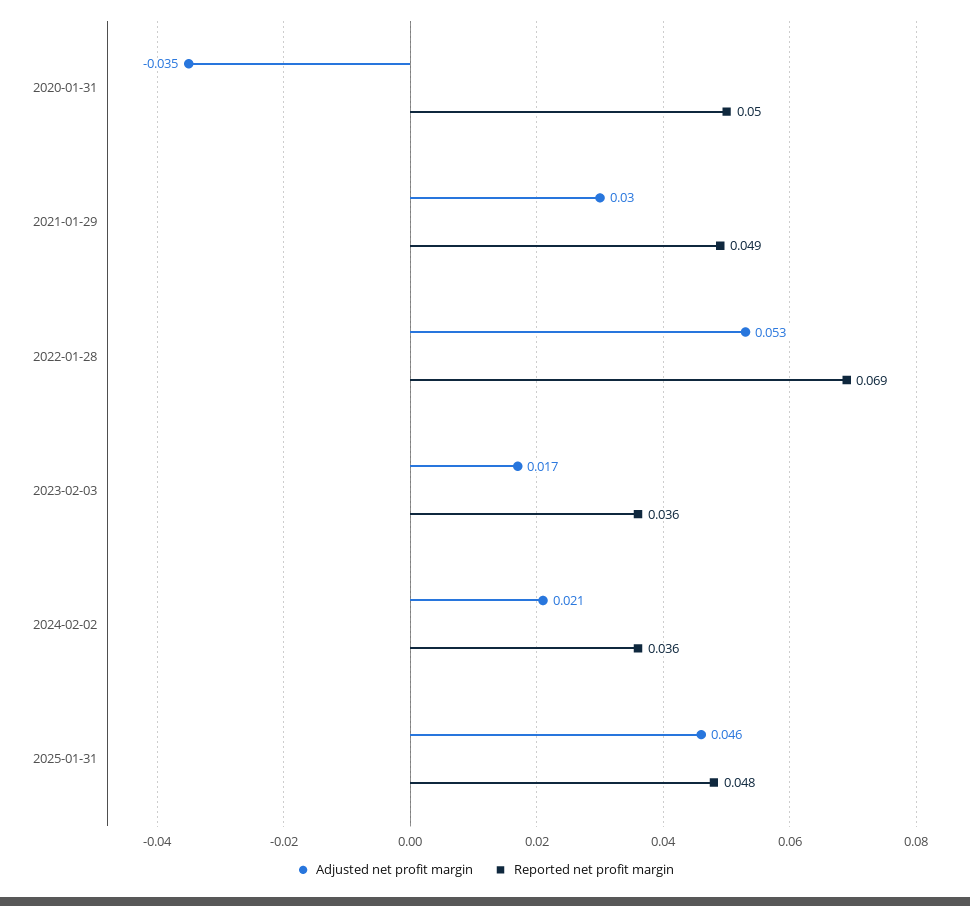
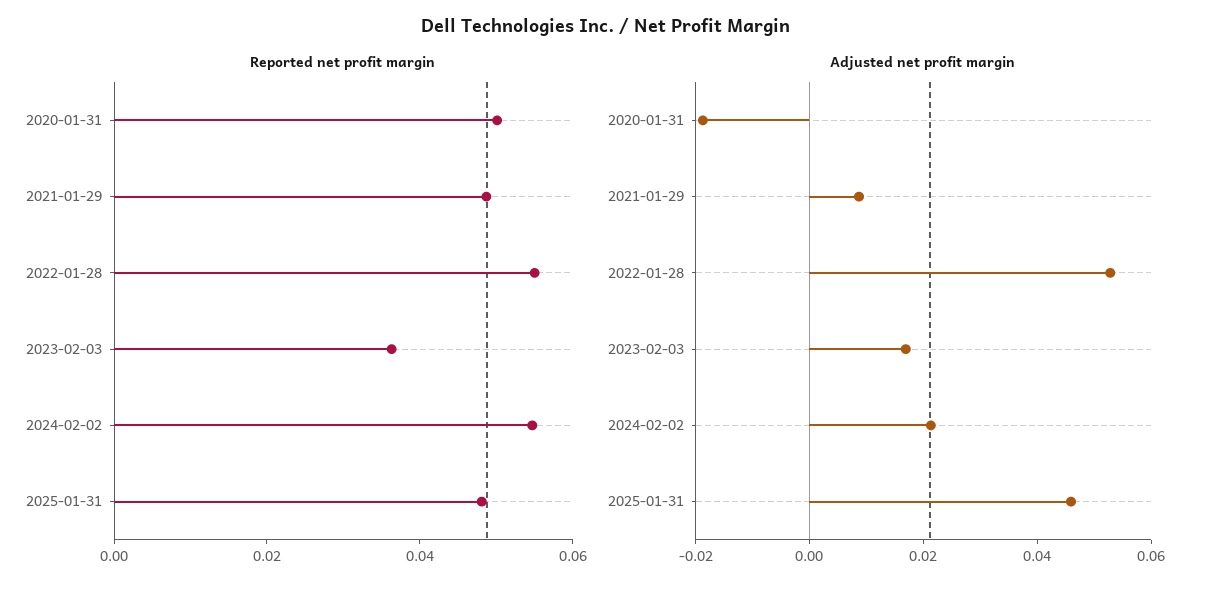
Adjusted net profit margin, 2020-01-31: -0.035 -> -0.02
Adjusted net profit margin, 2021-01-29: 0.03 -> 0.01
Reported net profit margin, 2022-01-28: 0.069 -> 0.055
Reported net profit margin, 2024-02-02: 0.036 -> 0.055

